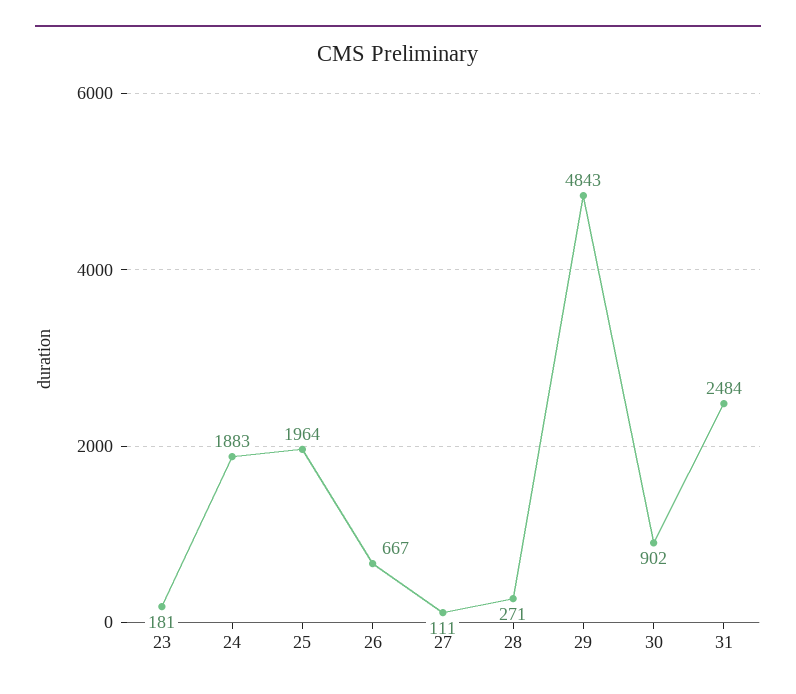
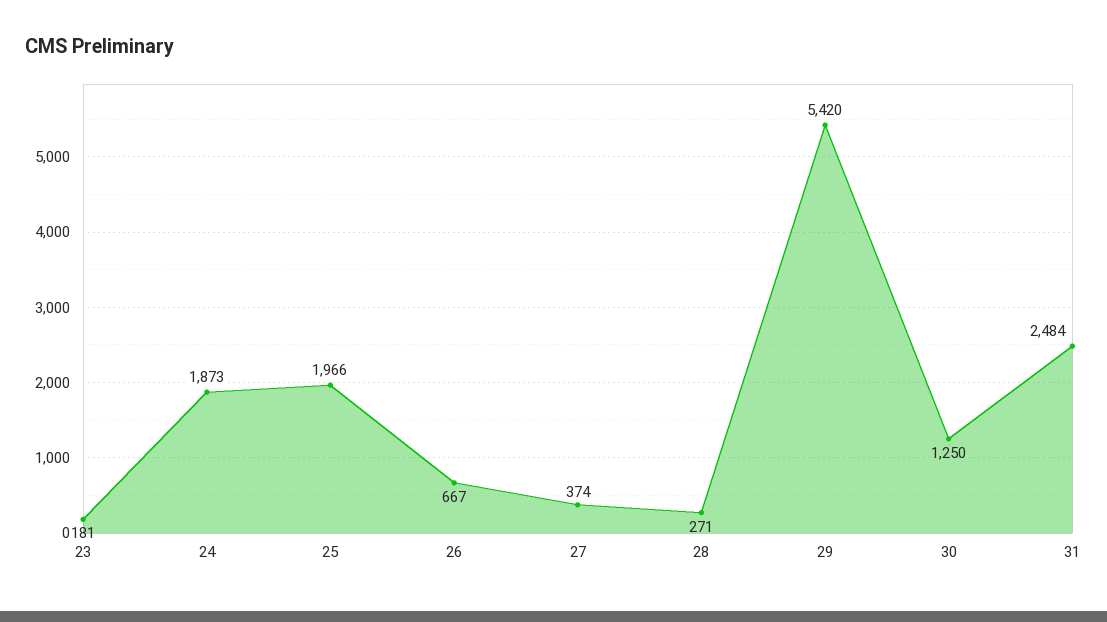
24: 1883 -> 1873
25: 1964 -> 1966
27: 111 -> 374
29: 4843 -> 5420
30: 902 -> 1250

